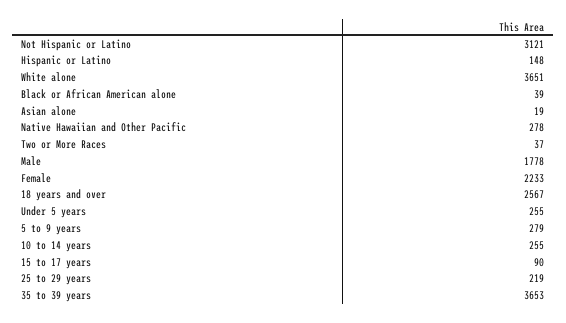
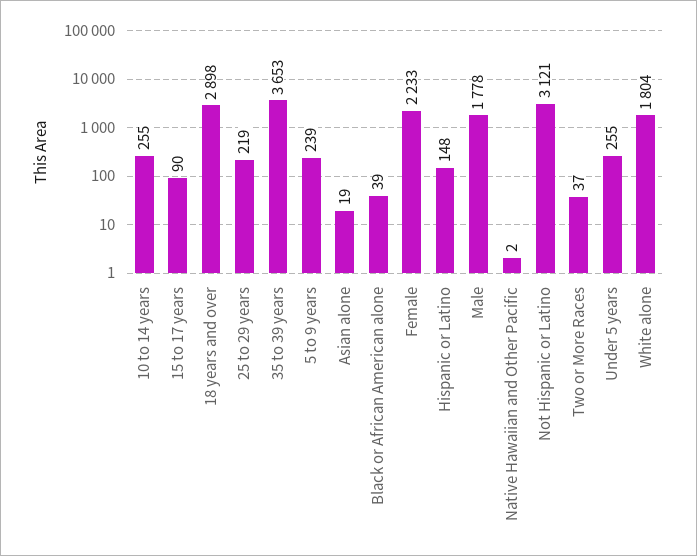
White alone: 3651 -> 1804
Native Hawaiian and Other Pacific: 278 -> 2
18 years and over: 2567 -> 2898
5 to 9 years: 279 -> 239

